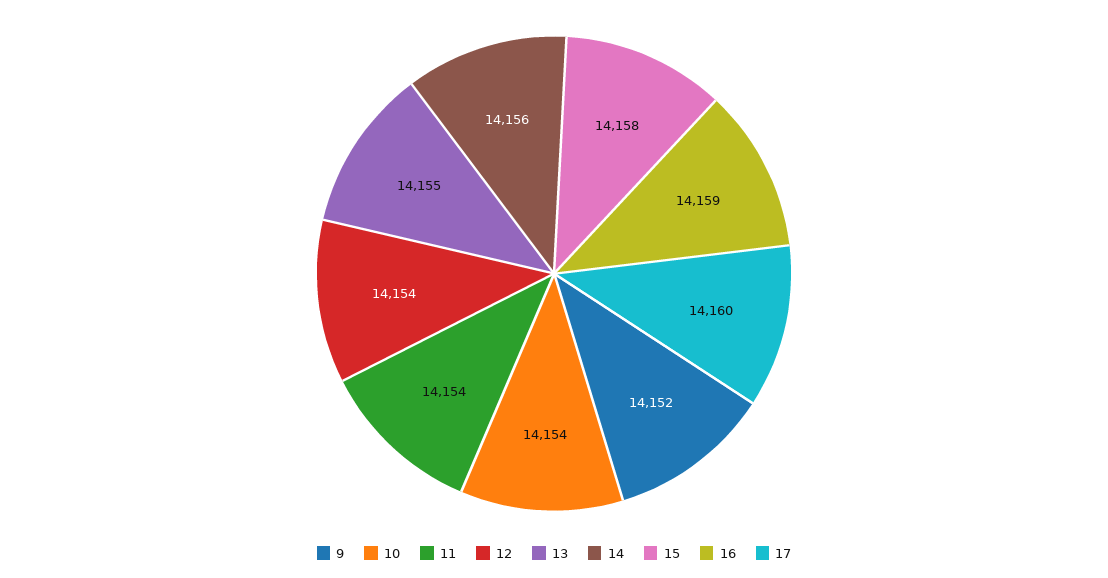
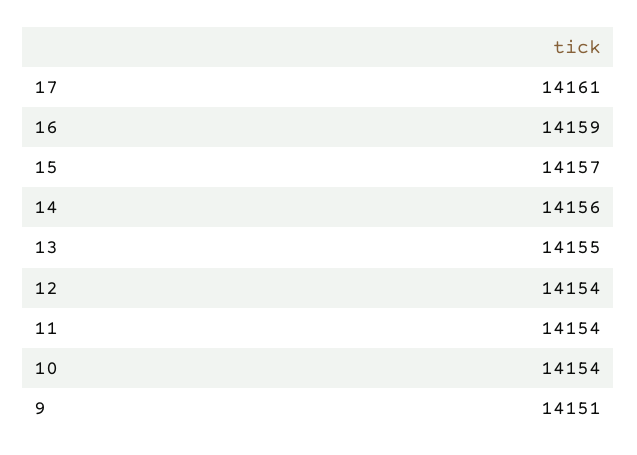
9: 14152 -> 14151
15: 14158 -> 14157
17: 14160 -> 14161

